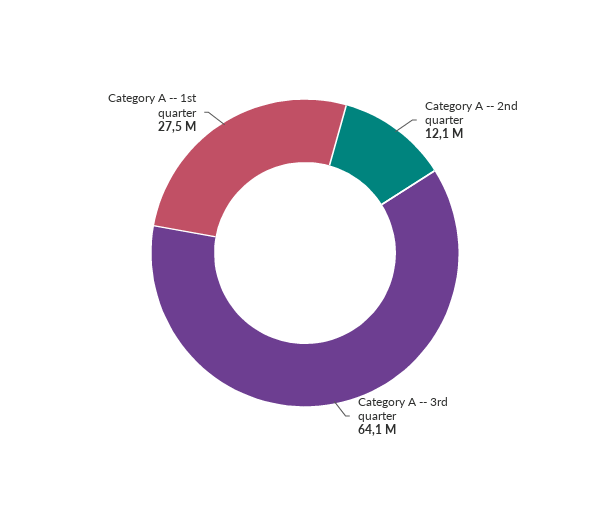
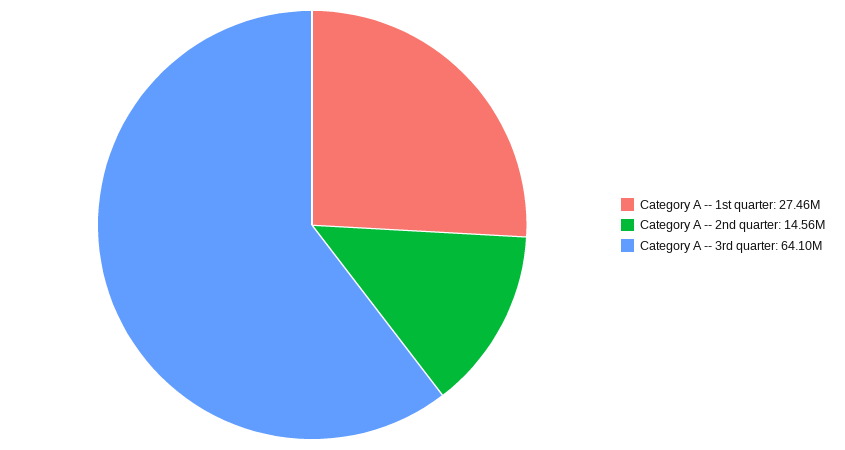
Category A -- 2nd quarter: 12100000 -> 14560000

